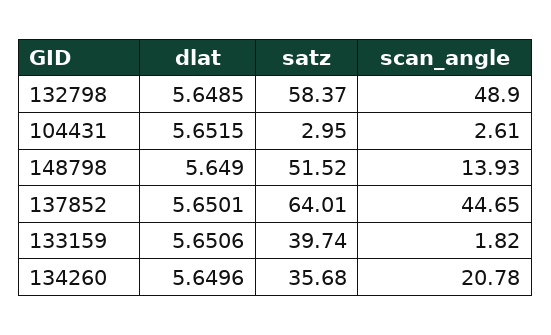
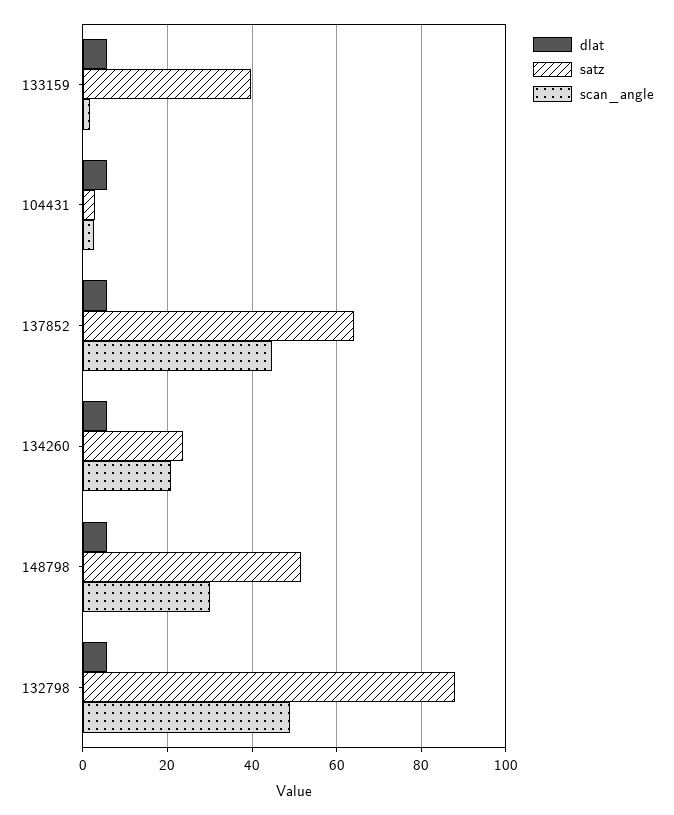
satz, 132798: 58.37 -> 88
scan_angle, 148798: 13.93 -> 30
satz, 134260: 35.68 -> 24

